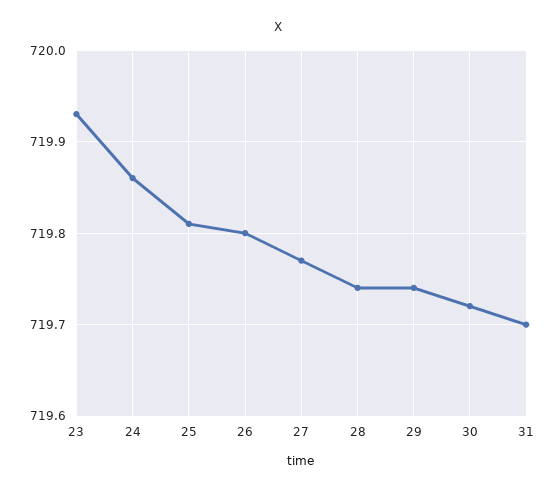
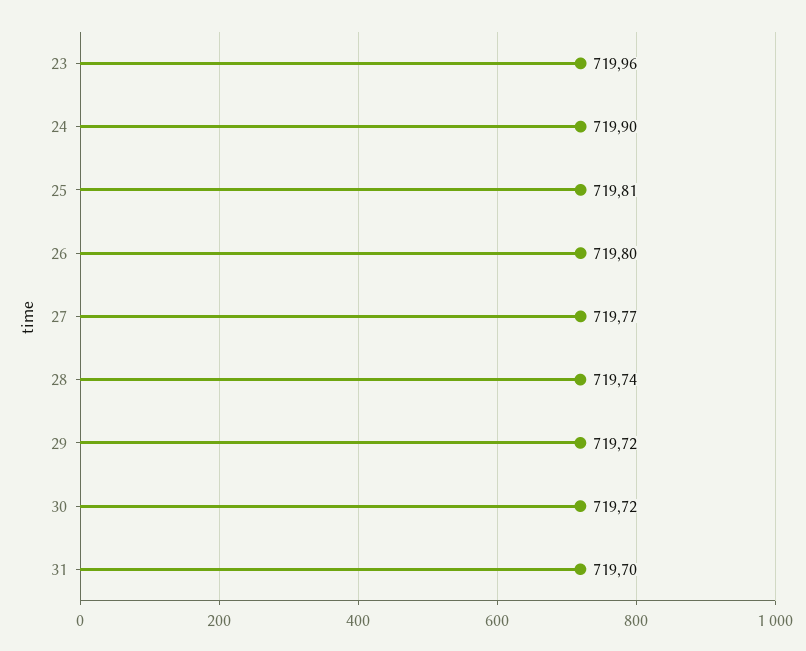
23: 719.93 -> 719.96
24: 719.86 -> 719.9
29: 719.74 -> 719.72

